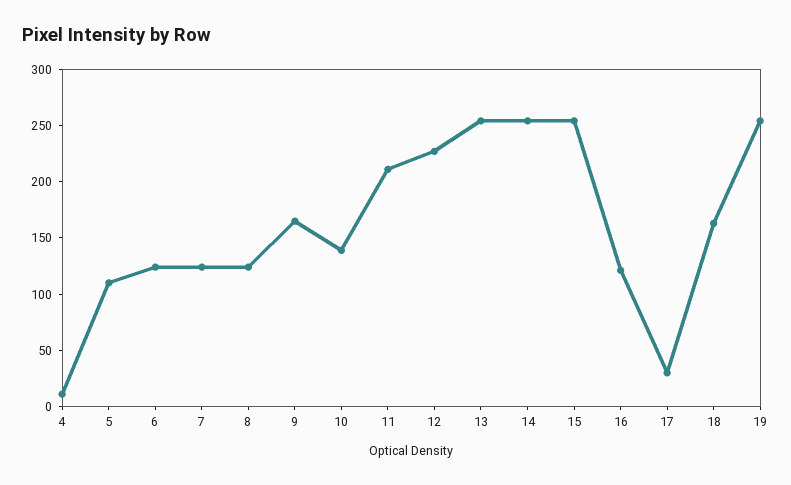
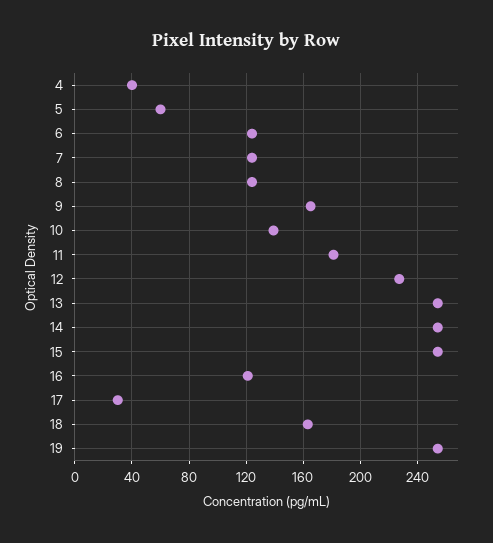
4: 10 -> 40
5: 110 -> 60
11: 210 -> 180

